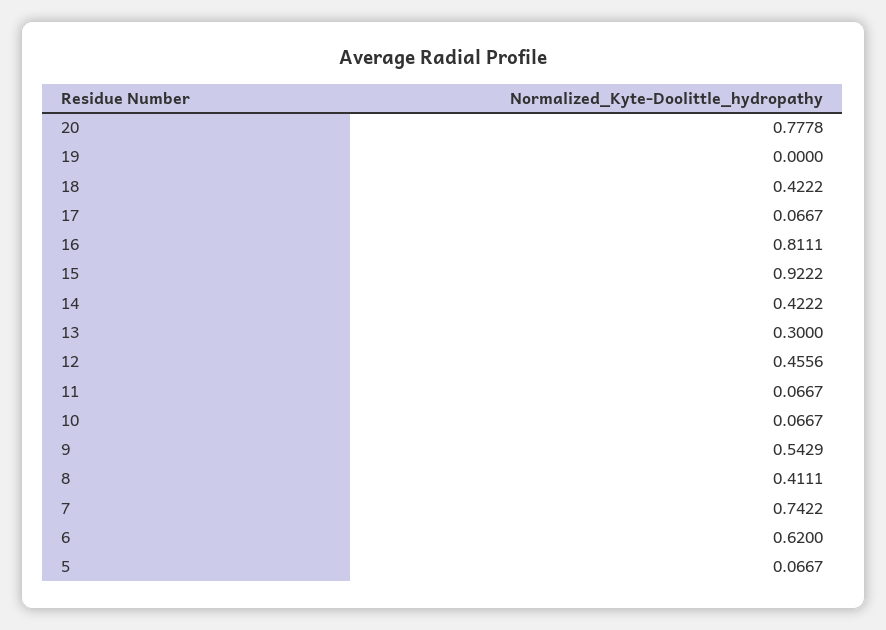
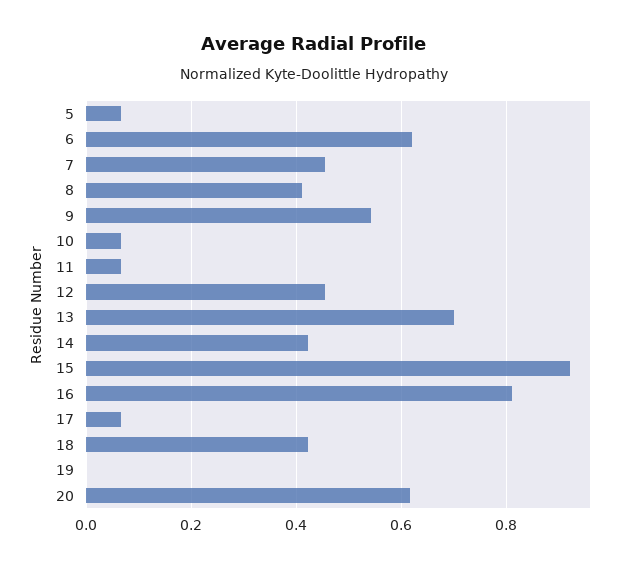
20: 0.7778 -> 0.62
13: 0.3 -> 0.7
7: 0.7422 -> 0.46

